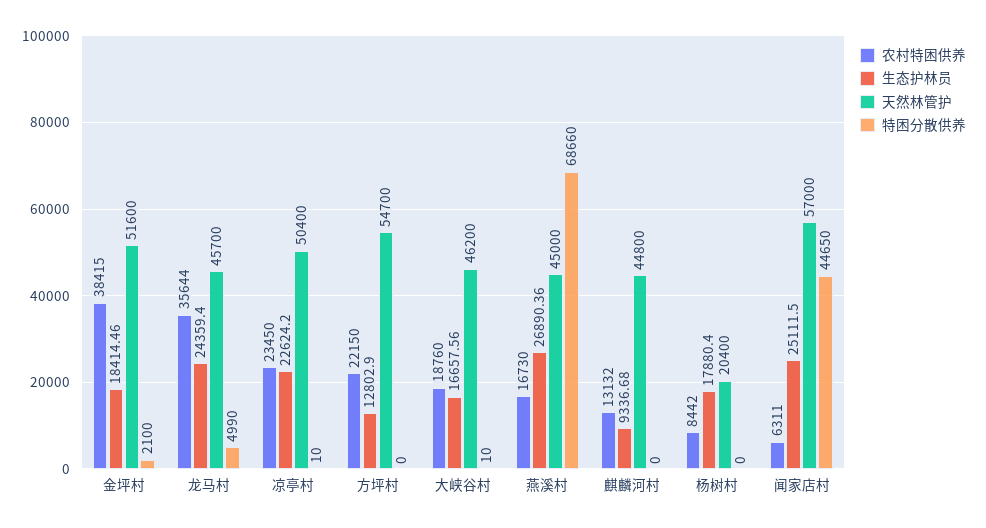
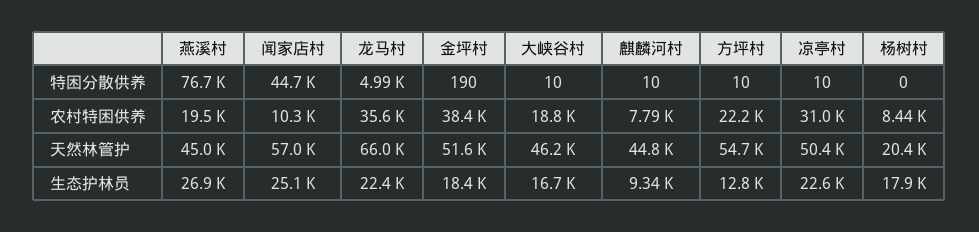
特困分散供养, 金坪村: 2100 -> 190
生态护林员, 龙马村: 24359.4 -> 22400
天然林管护, 龙马村: 45700 -> 66000
农村特困供养, 凉亭村: 23450 -> 31000
特困分散供养, 方坪村: 0 -> 10
农村特困供养, 燕溪村: 16730 -> 19500
特困分散供养, 燕溪村: 68660 -> 76700
农村特困供养, 麒麟河村: 13132 -> 7790
特困分散供养, 麒麟河村: 0 -> 10
农村特困供养, 闻家店村: 6311 -> 10300

